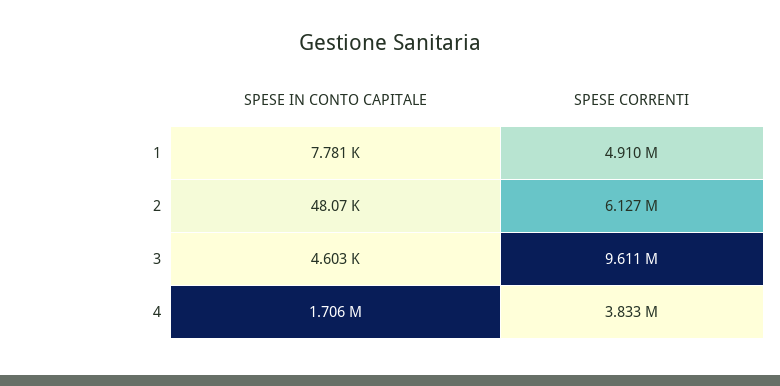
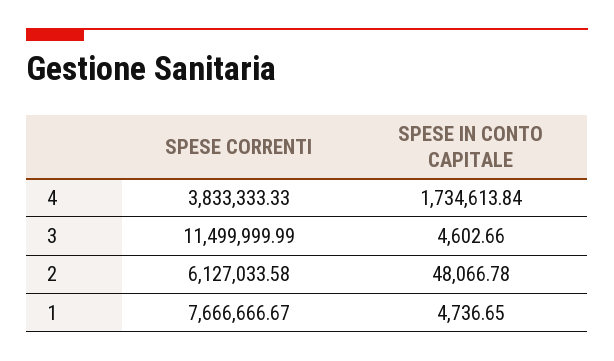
SPESE IN CONTO CAPITALE, 1: 7781 -> 4736.65
SPESE CORRENTI, 1: 4910000 -> 7666666.67
SPESE CORRENTI, 3: 9611000 -> 11499999.99
SPESE IN CONTO CAPITALE, 4: 1706000 -> 1734613.84

